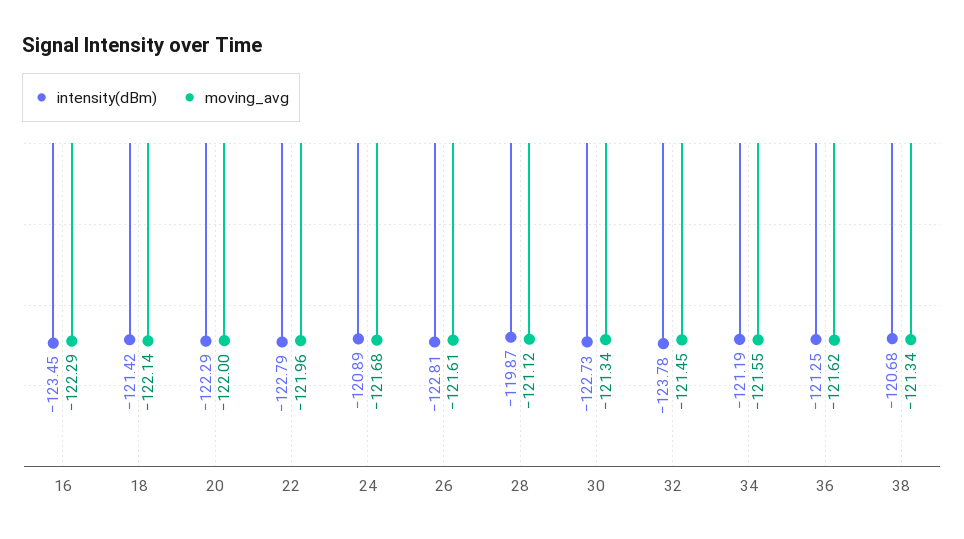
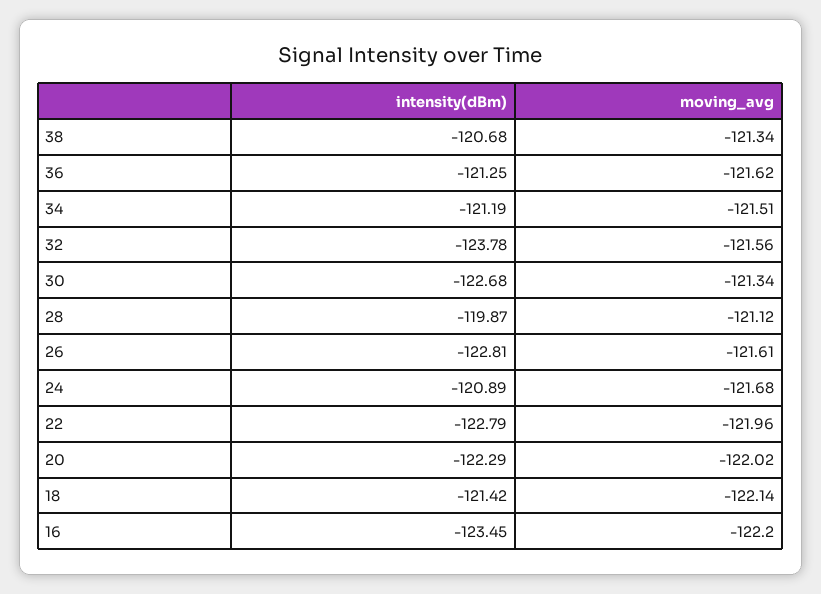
moving_avg, 16: -122.29 -> -122.2
moving_avg, 20: -122 -> -122.02
intensity(dBm), 30: -122.73 -> -122.68
moving_avg, 32: -121.45 -> -121.56
moving_avg, 34: -121.55 -> -121.51

